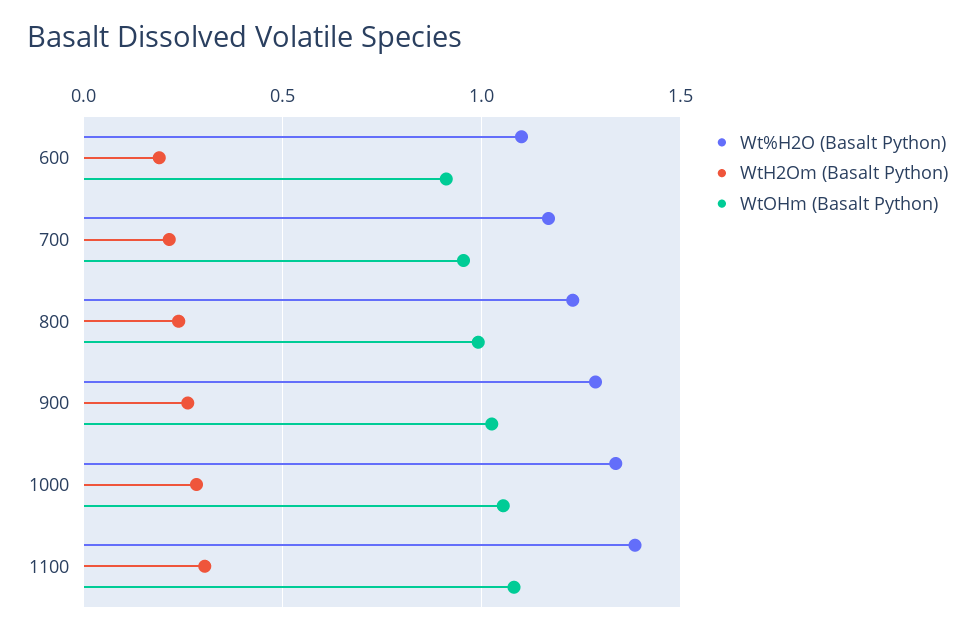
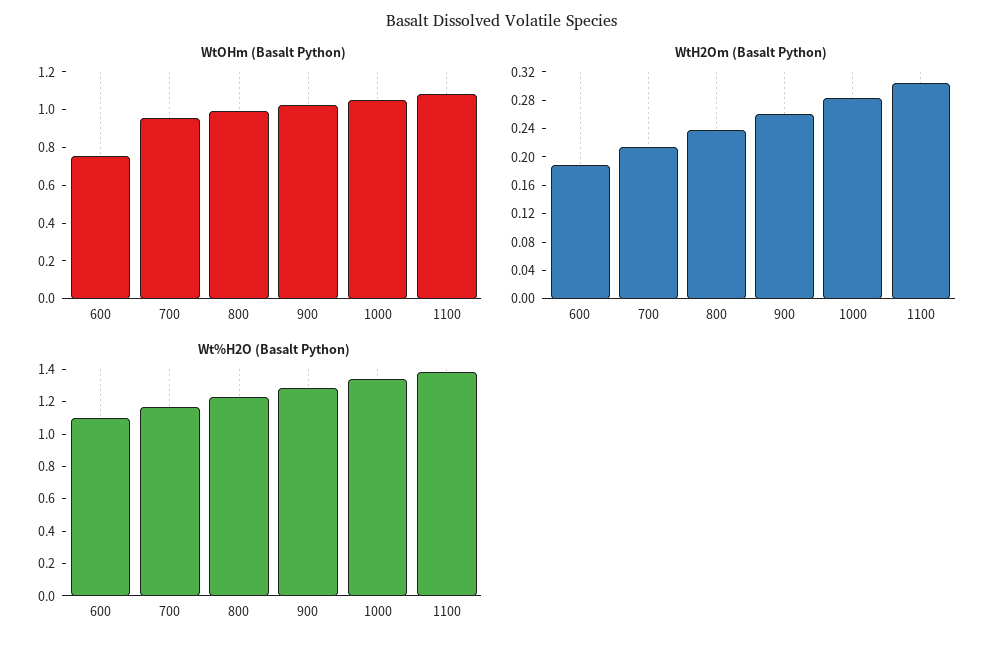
WtOHm (Basalt Python), 600: 0.9 -> 0.75

